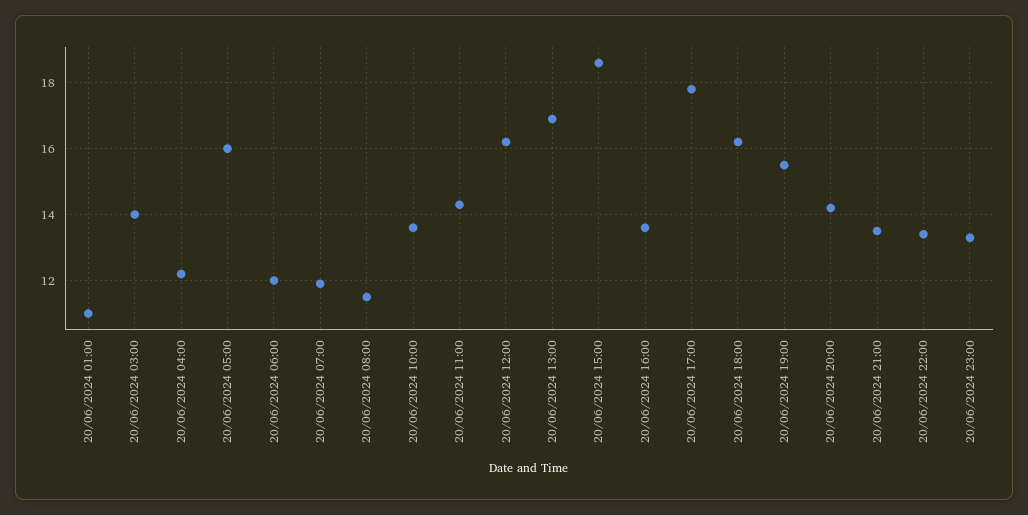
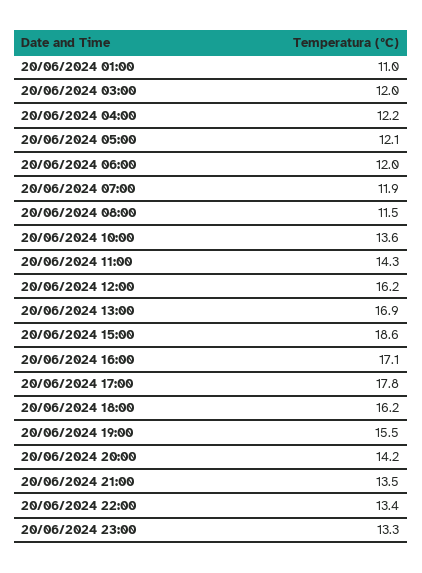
20/06/2024 03:00: 14 -> 12
20/06/2024 05:00: 16 -> 12.1
20/06/2024 16:00: 13.5 -> 17.1

